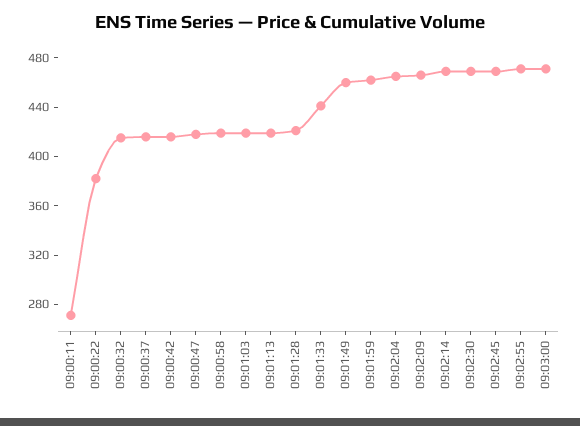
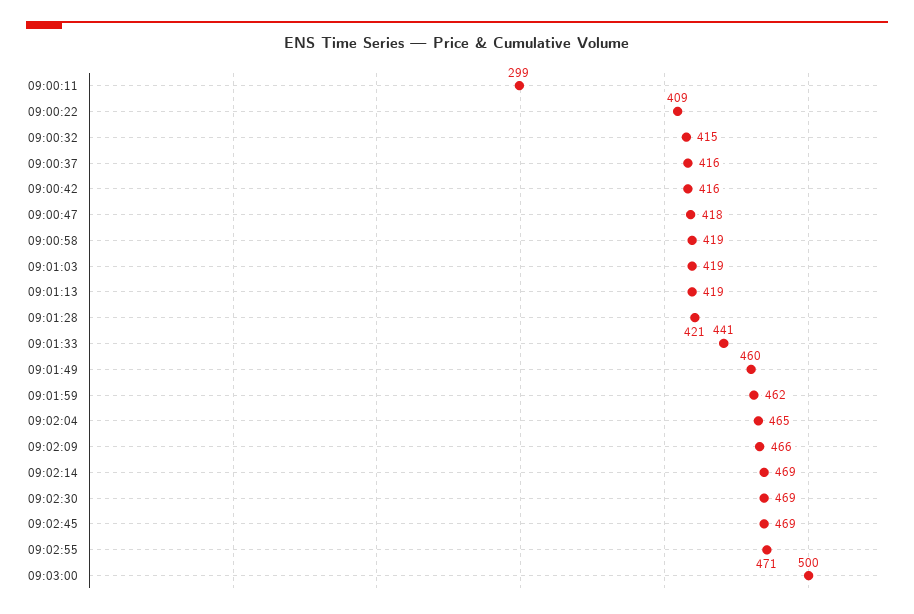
09:00:11: 270 -> 299
09:00:22: 380 -> 409
09:03:00: 470 -> 500

